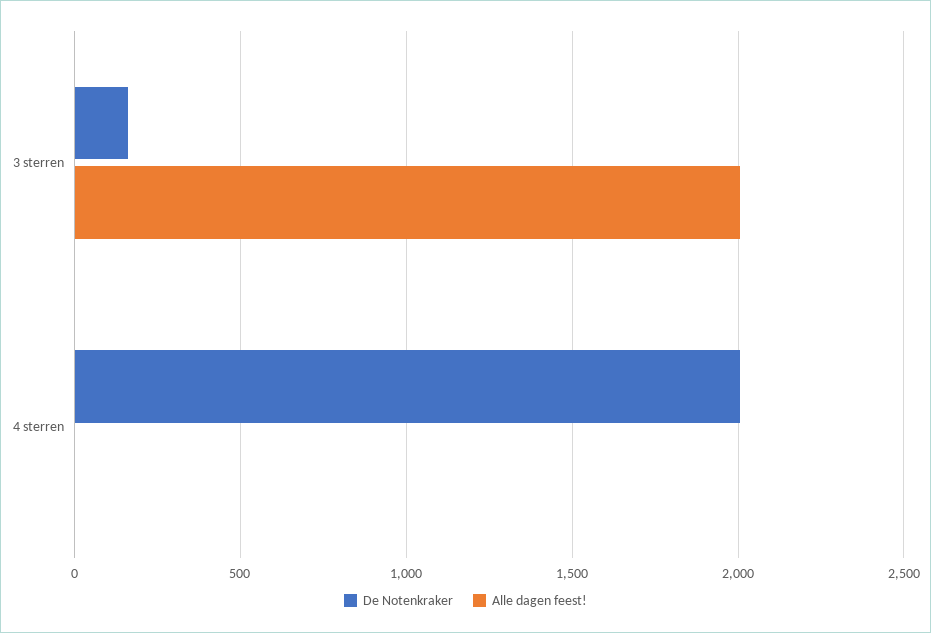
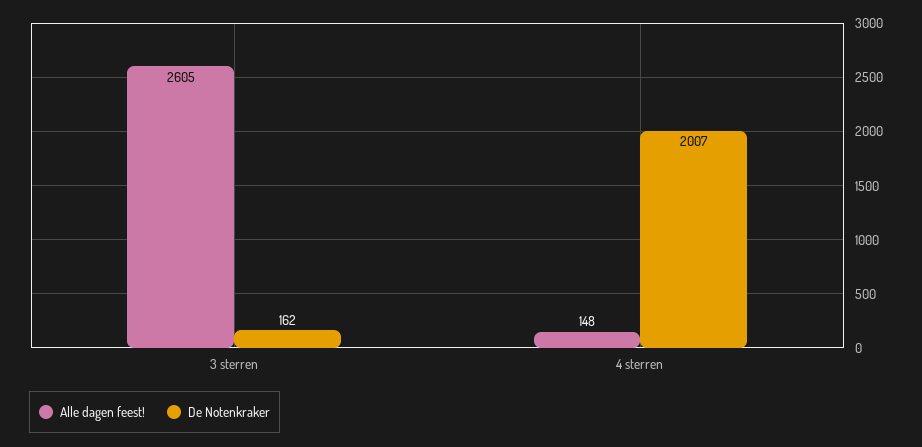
Alle dagen feest!, 3 sterren: 2000 -> 2605
Alle dagen feest!, 4 sterren: 0 -> 148

